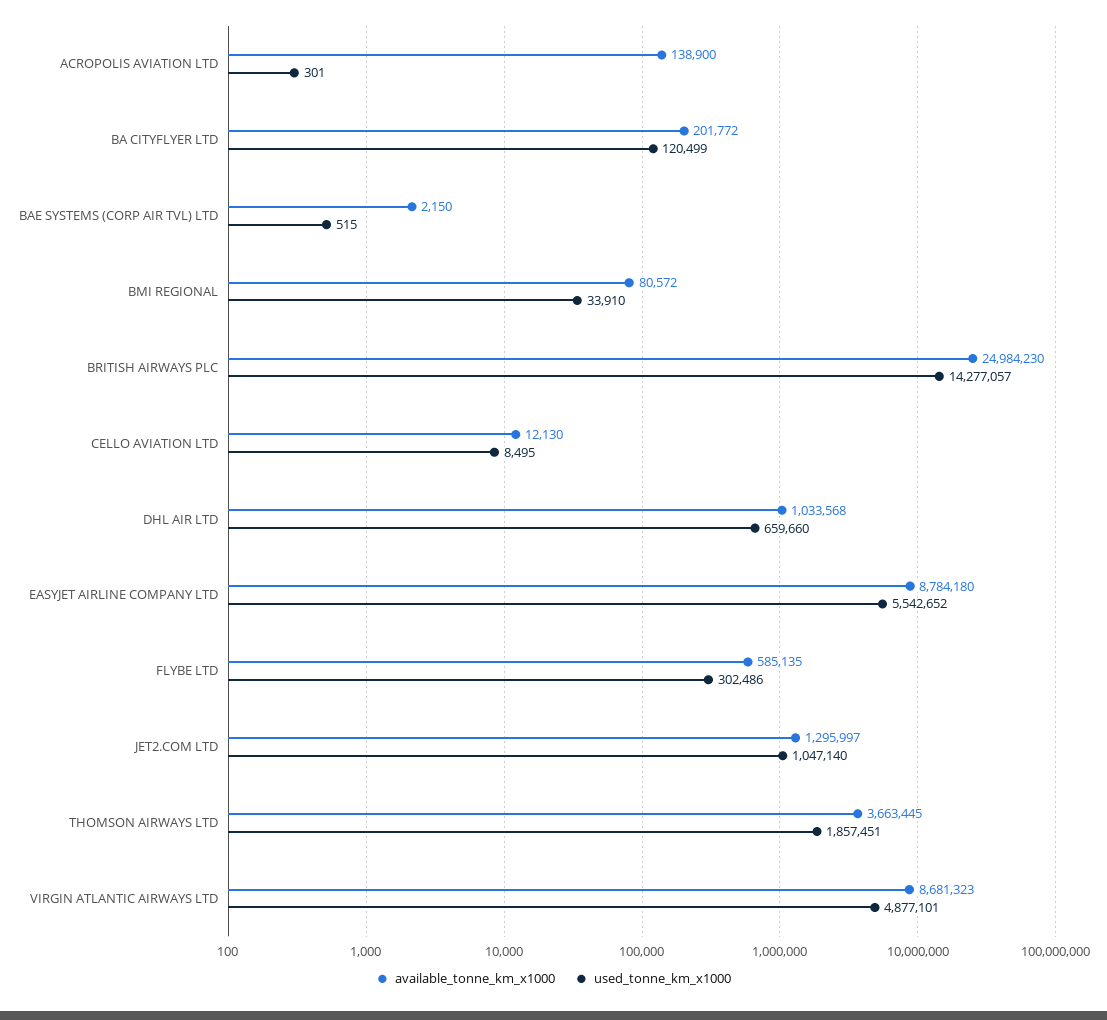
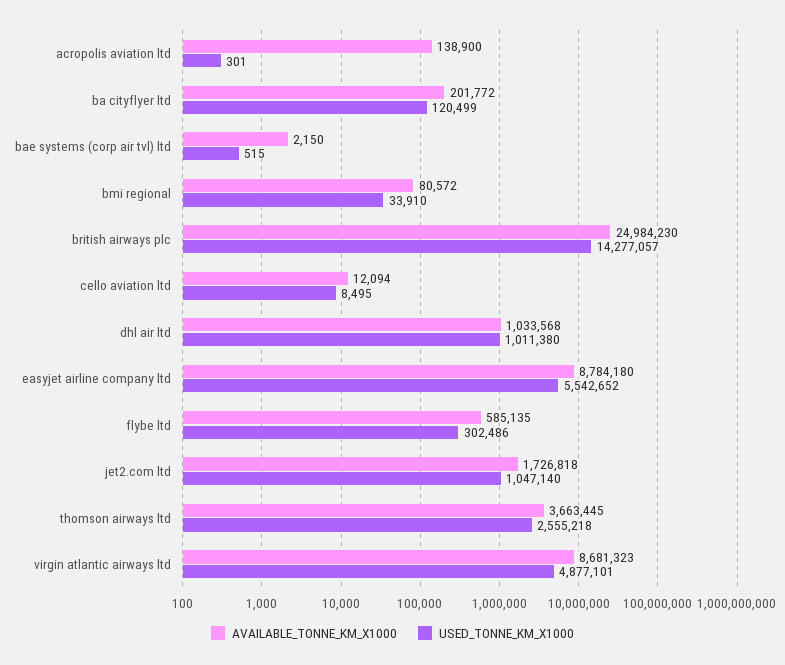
available_tonne_km_x1000, CELLO AVIATION LTD: 12130 -> 12094
used_tonne_km_x1000, DHL AIR LTD: 659660 -> 1011380
available_tonne_km_x1000, JET2.COM LTD: 1295997 -> 1726818
used_tonne_km_x1000, THOMSON AIRWAYS LTD: 1857451 -> 2555218

